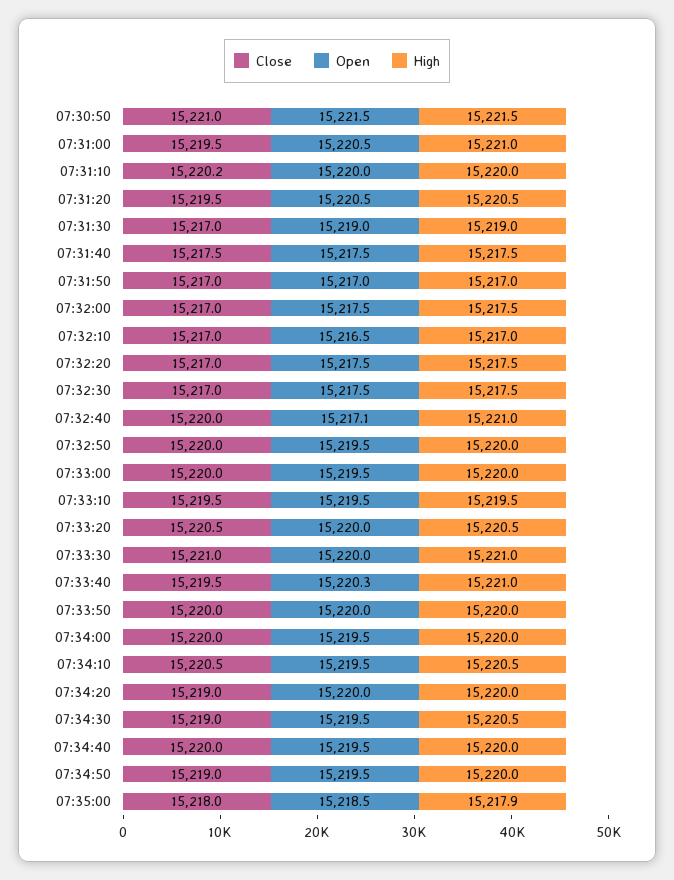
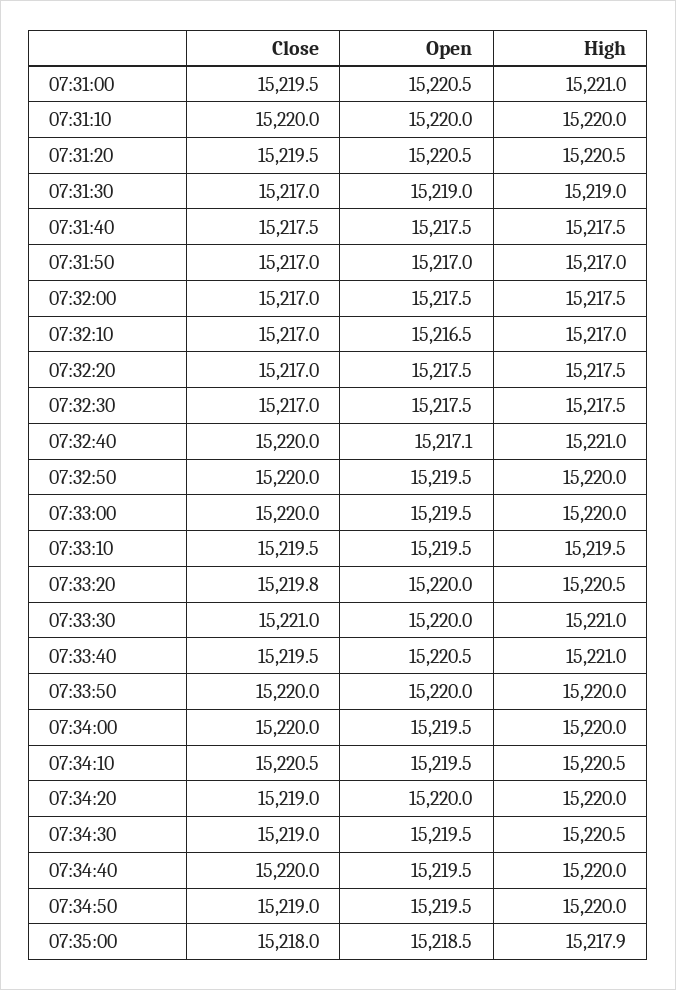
Close, 07:30:50: 15221 -> none
Open, 07:30:50: 15221.5 -> none
High, 07:30:50: 15221.5 -> none
Close, 07:31:10: 15220.2 -> 15220
Close, 07:33:20: 15220.5 -> 15219.8
Open, 07:33:40: 15220.3 -> 15220.5

